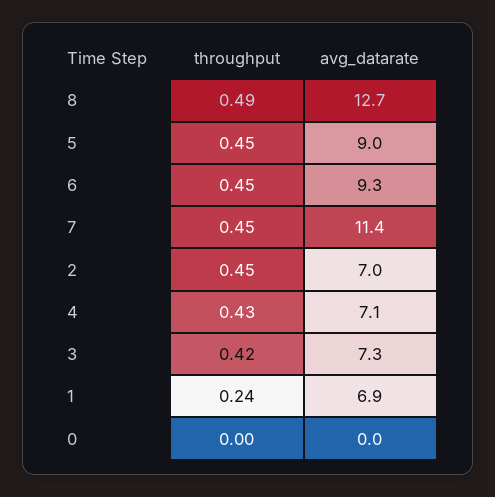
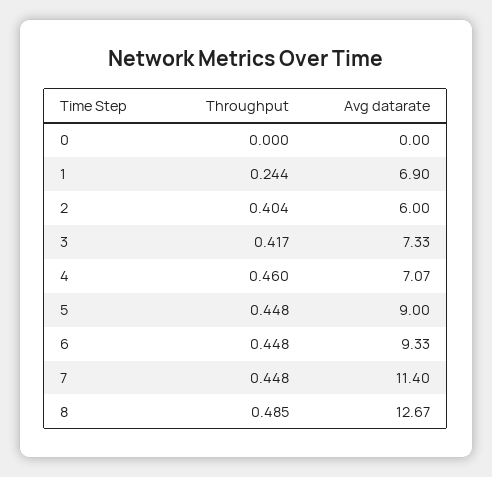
throughput, 2: 0.45 -> 0.404
avg_datarate, 2: 7 -> 6
throughput, 4: 0.43 -> 0.46

